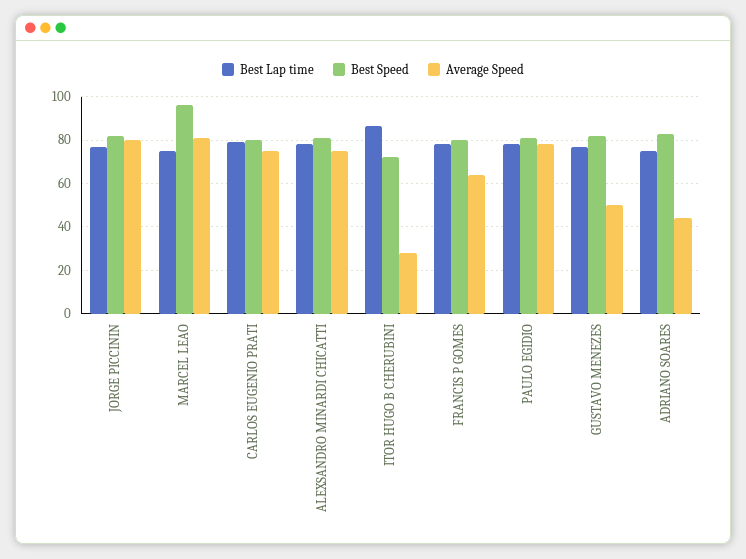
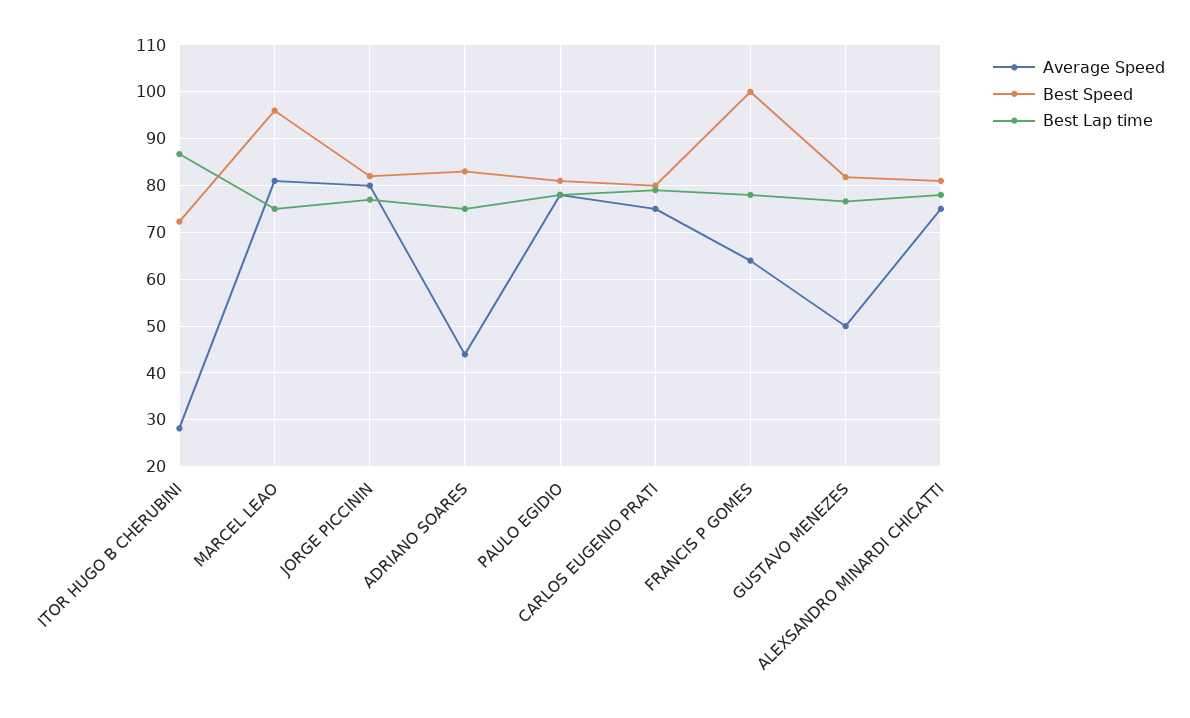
Best Speed, FRANCIS P GOMES: 80 -> 100

